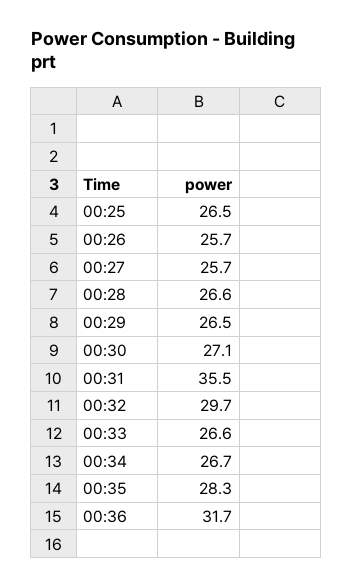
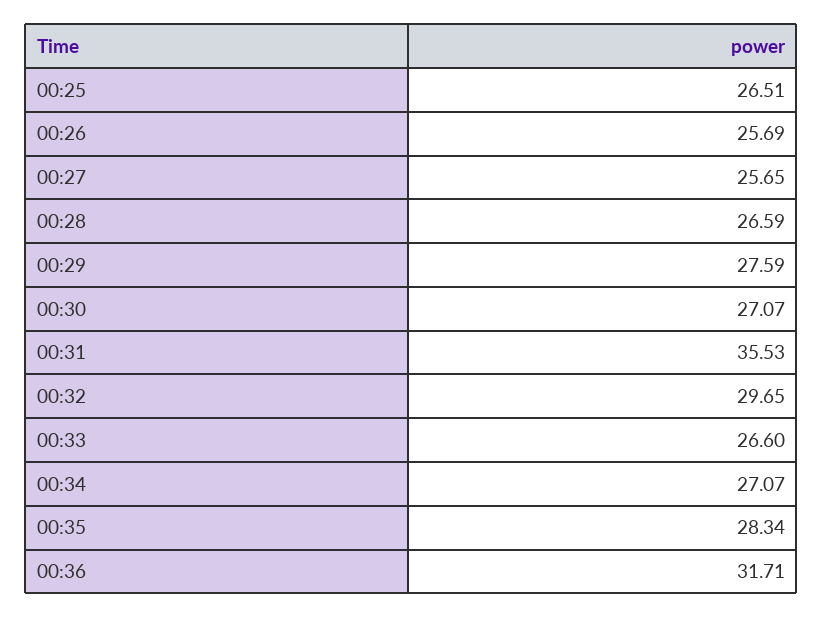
00:29: 26.5 -> 27.59
00:34: 26.7 -> 27.07

